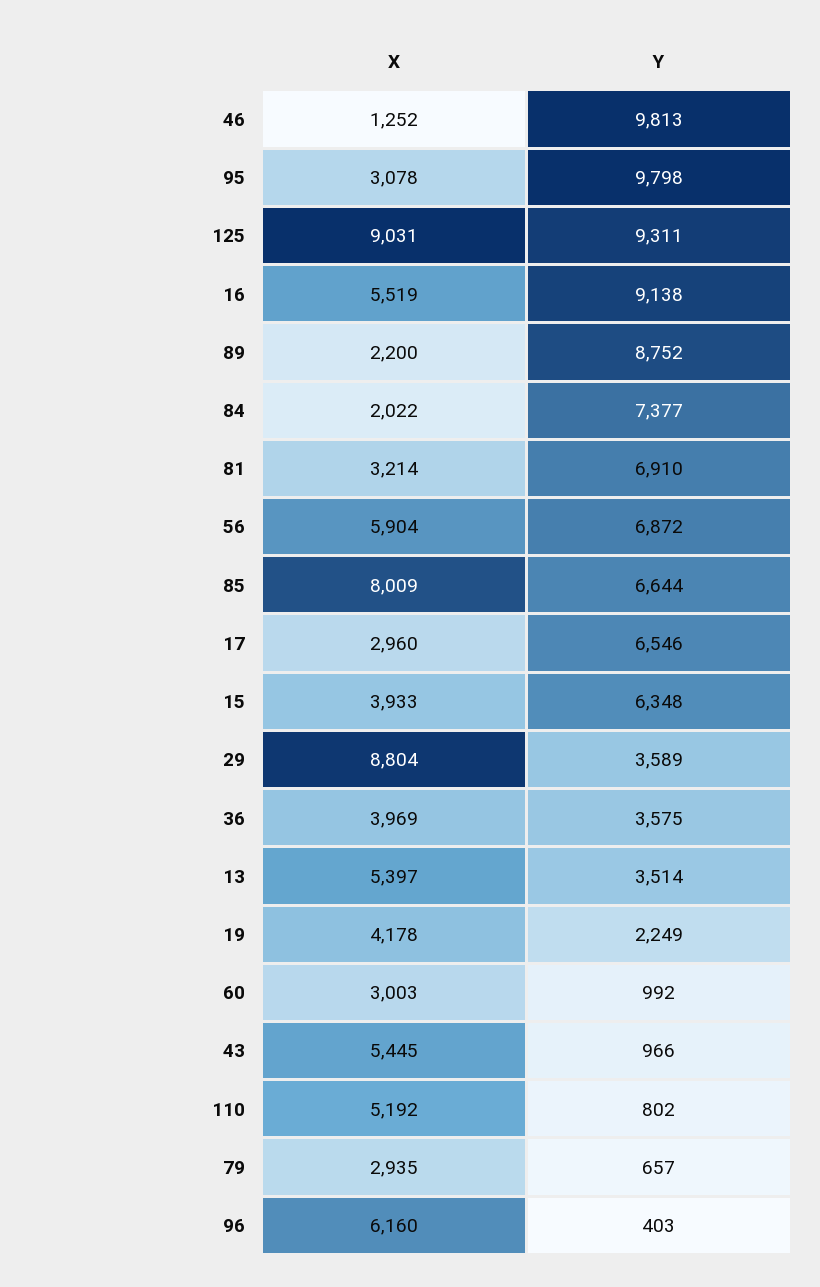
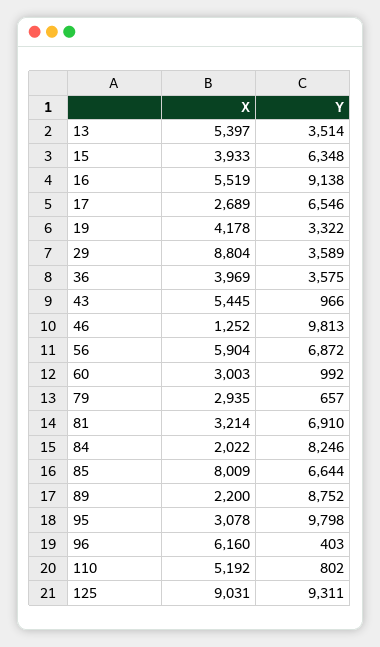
Y, 84: 7377 -> 8246
X, 17: 2960 -> 2689
Y, 19: 2249 -> 3322

